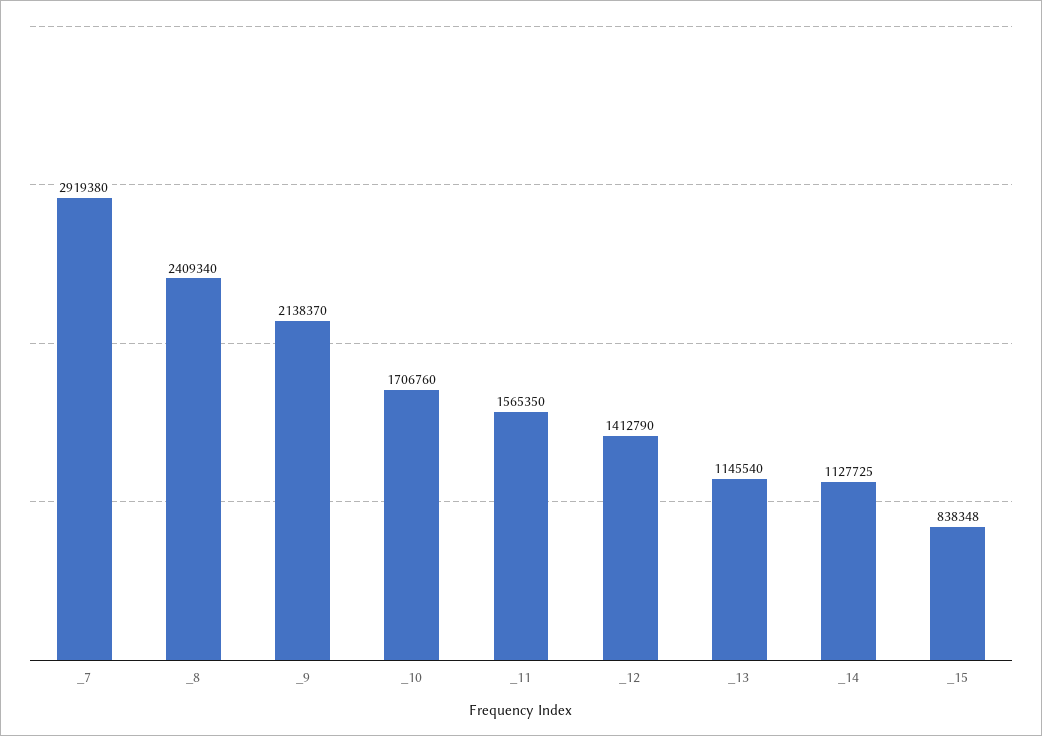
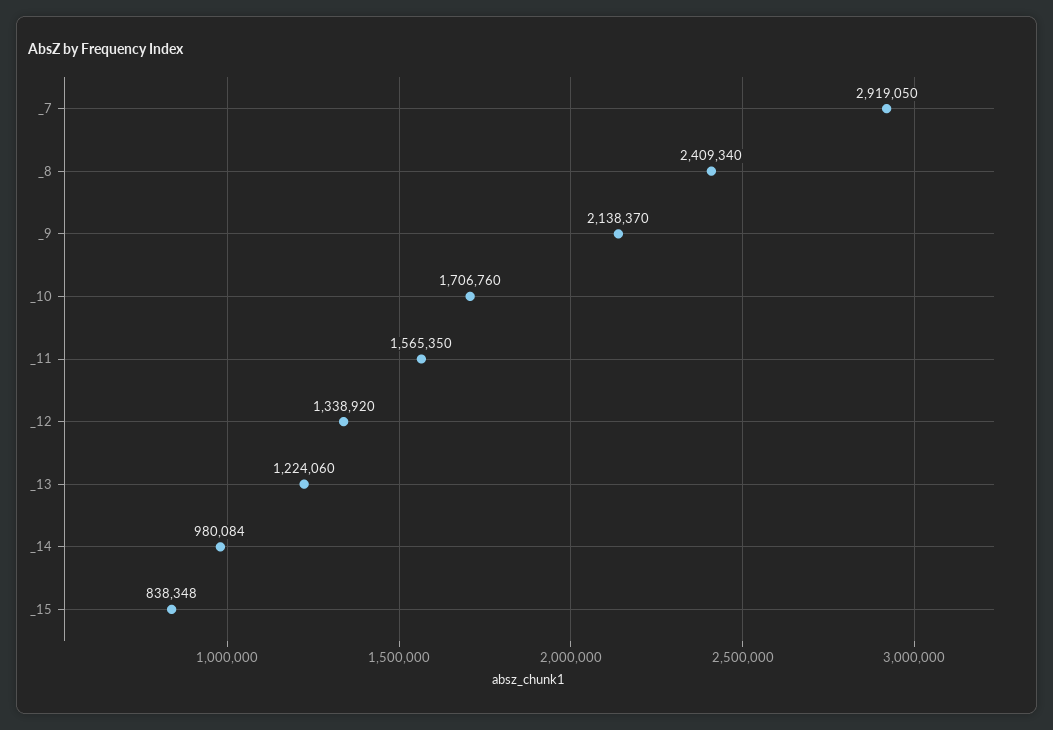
_7: 2919380 -> 2919050
_12: 1412790 -> 1338920
_13: 1145540 -> 1224060
_14: 1127725 -> 980084

